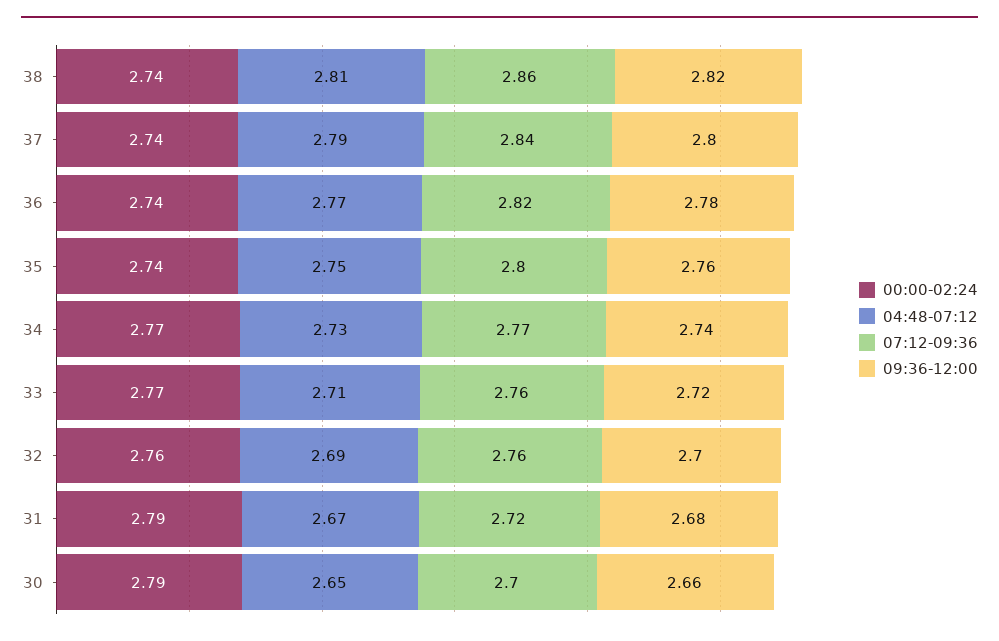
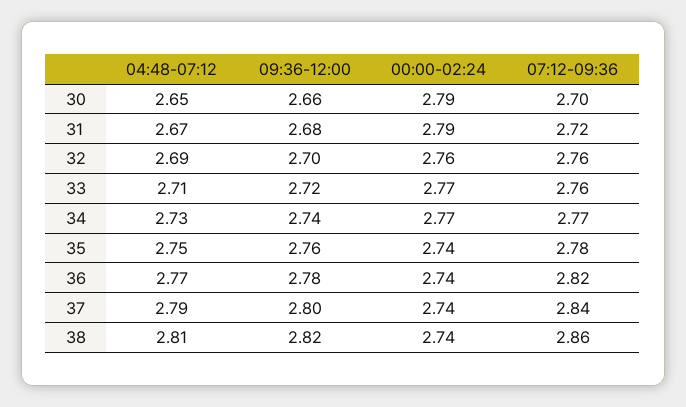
07:12-09:36, 35: 2.8 -> 2.78

